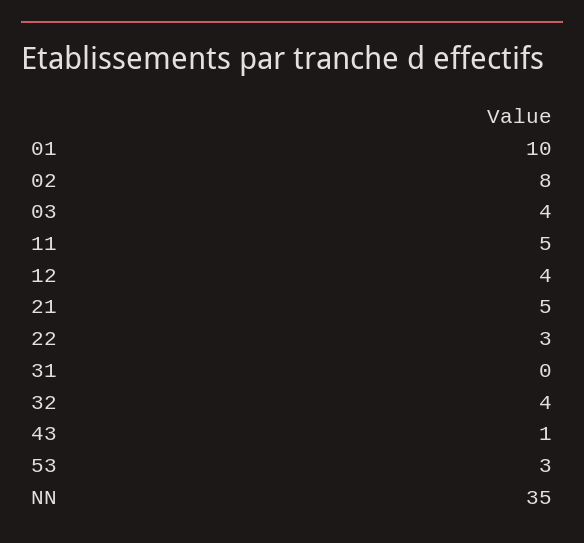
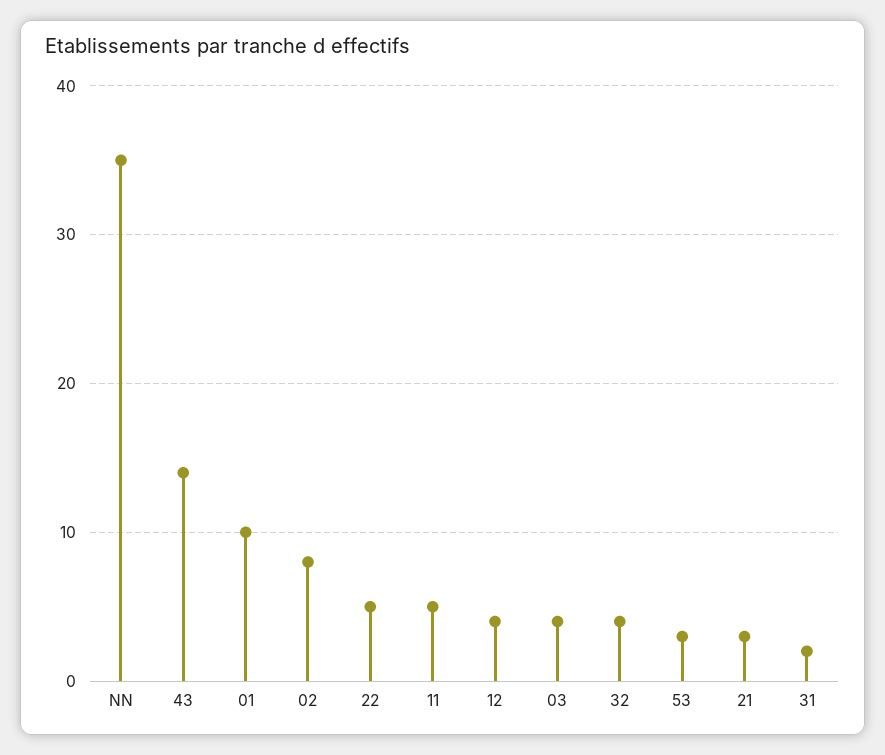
21: 5 -> 3
22: 3 -> 5
31: 0 -> 2
43: 1 -> 14

